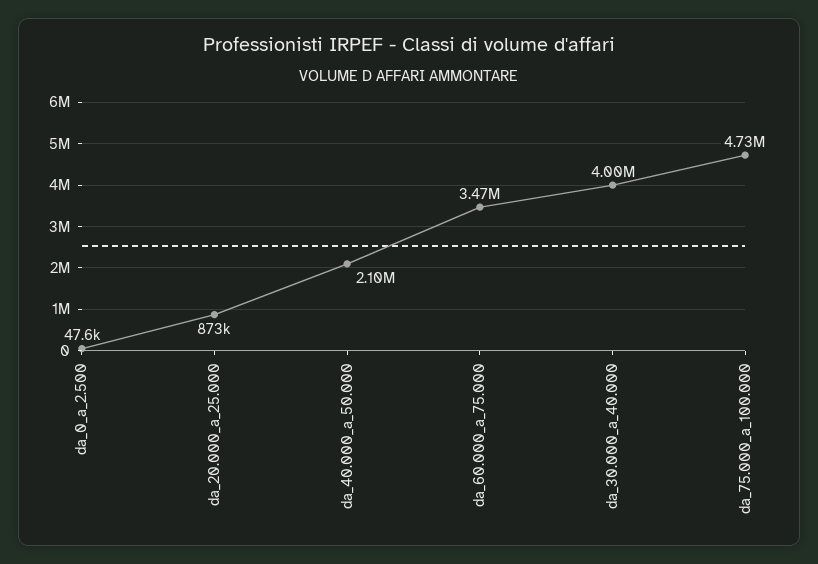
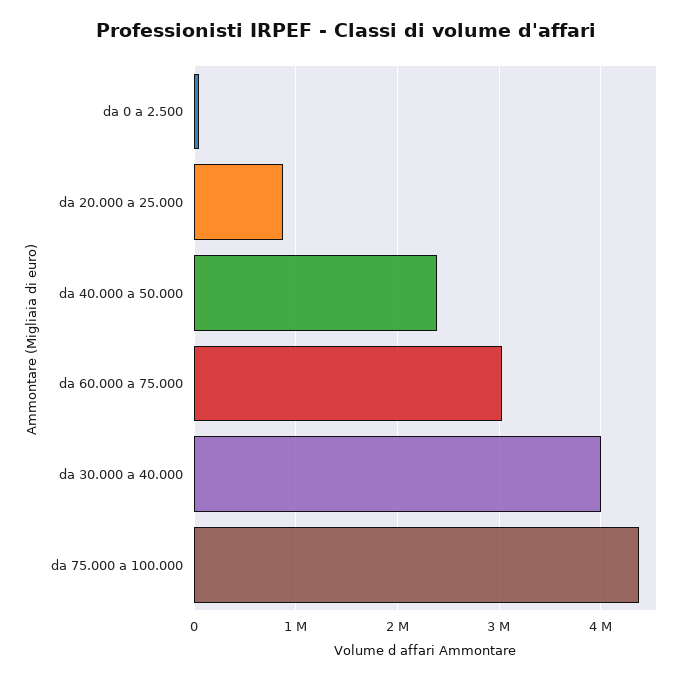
da_40.000_a_50.000: 2100000 -> 2400000
da_60.000_a_75.000: 3470000 -> 3000000
da_75.000_a_100.000: 4730000 -> 4400000

